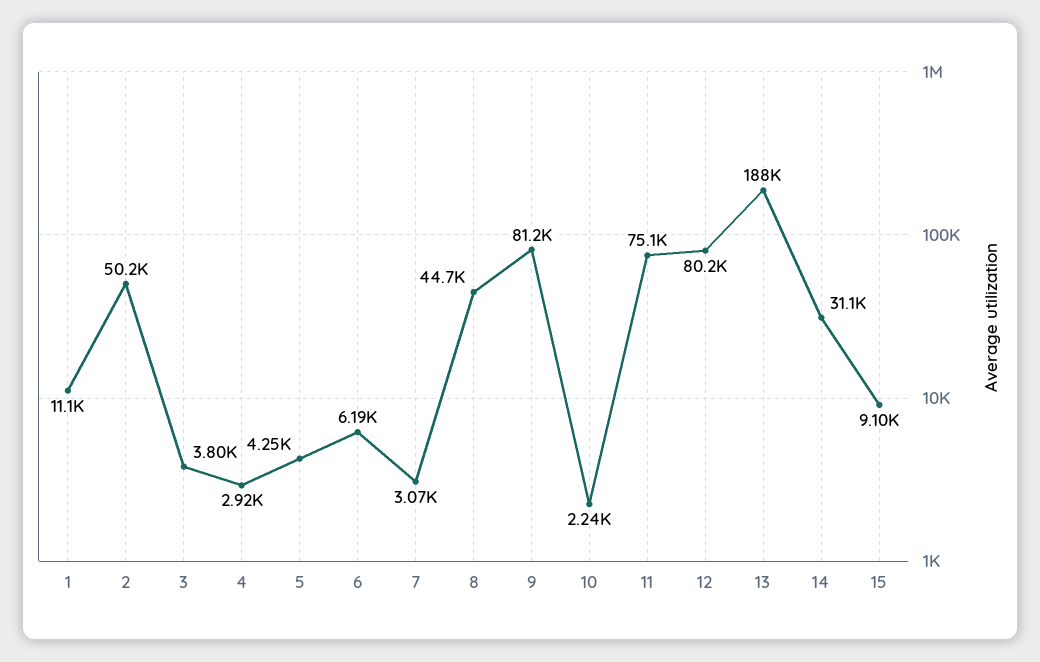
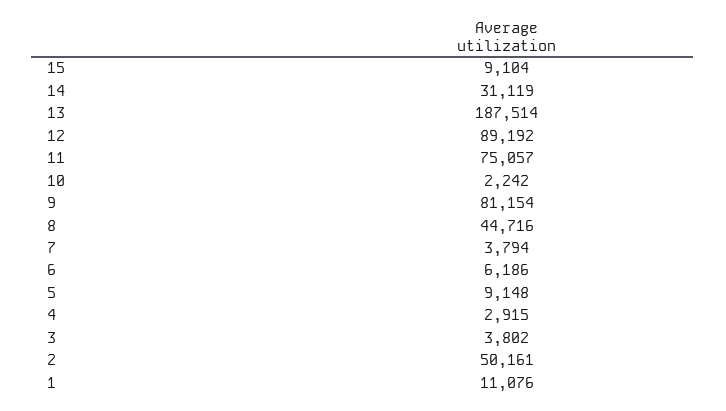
5: 4250 -> 9148
7: 3070 -> 3794
12: 80200 -> 89192

